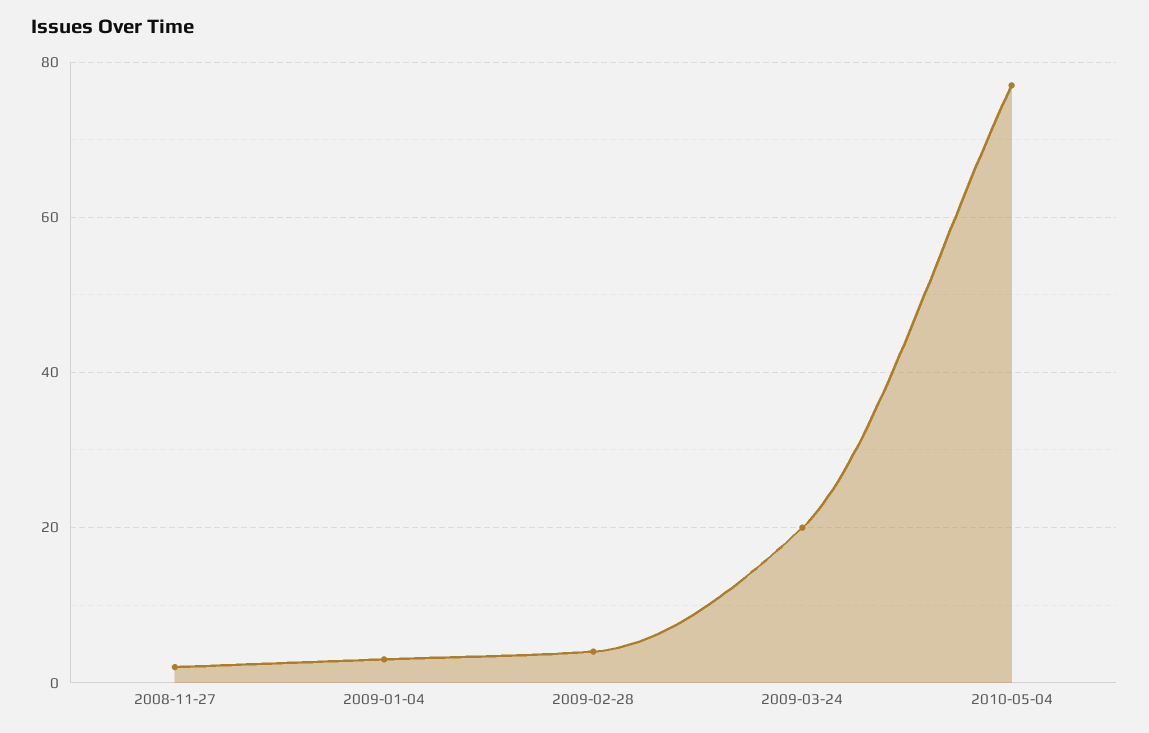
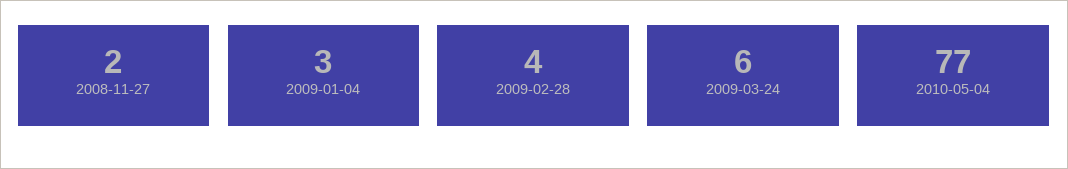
2009-03-24: 20 -> 6

